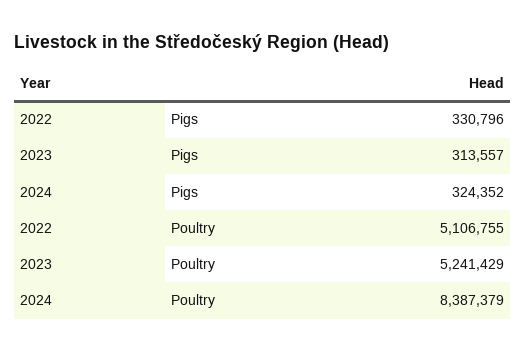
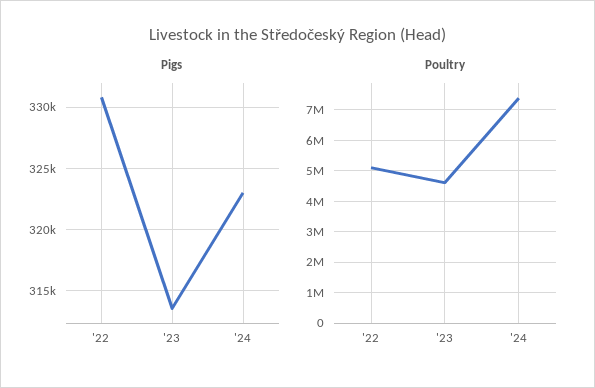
Pigs, 2024: 324352 -> 323000
Poultry, 2023: 5241429 -> 4600000
Poultry, 2024: 8387379 -> 7400000

